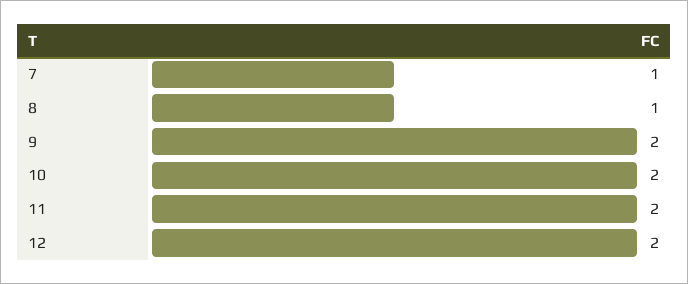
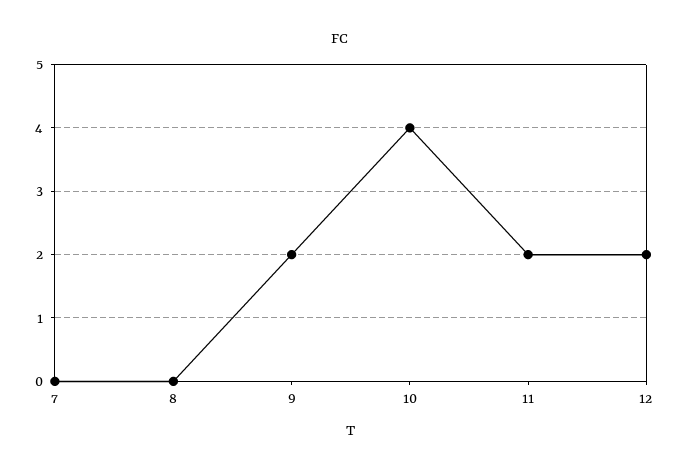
7: 1 -> 0
8: 1 -> 0
10: 2 -> 4

